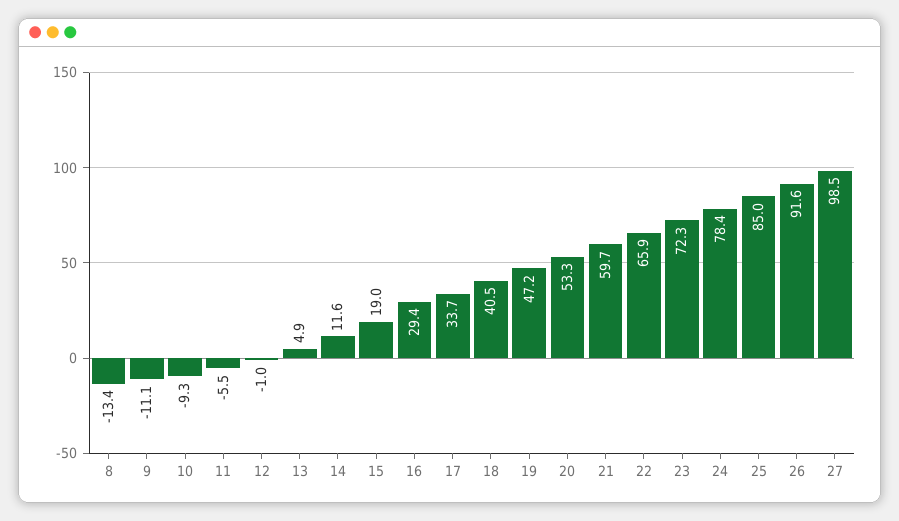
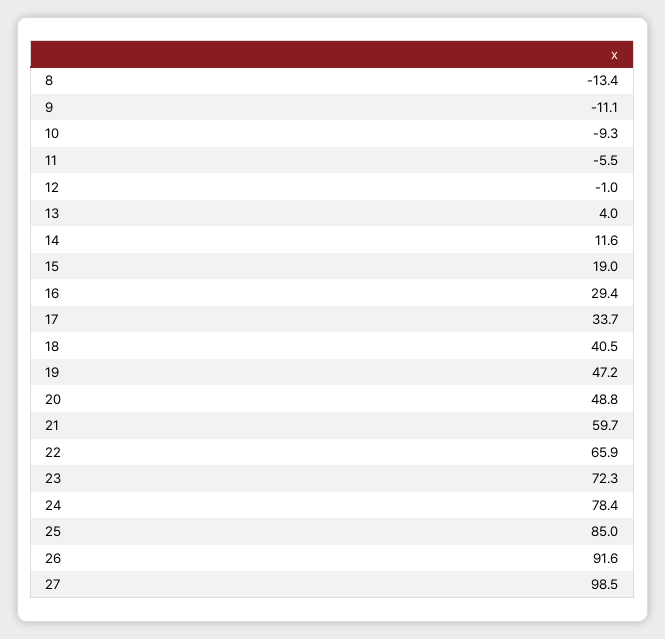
13: 4.9 -> 4
20: 53.3 -> 48.8

